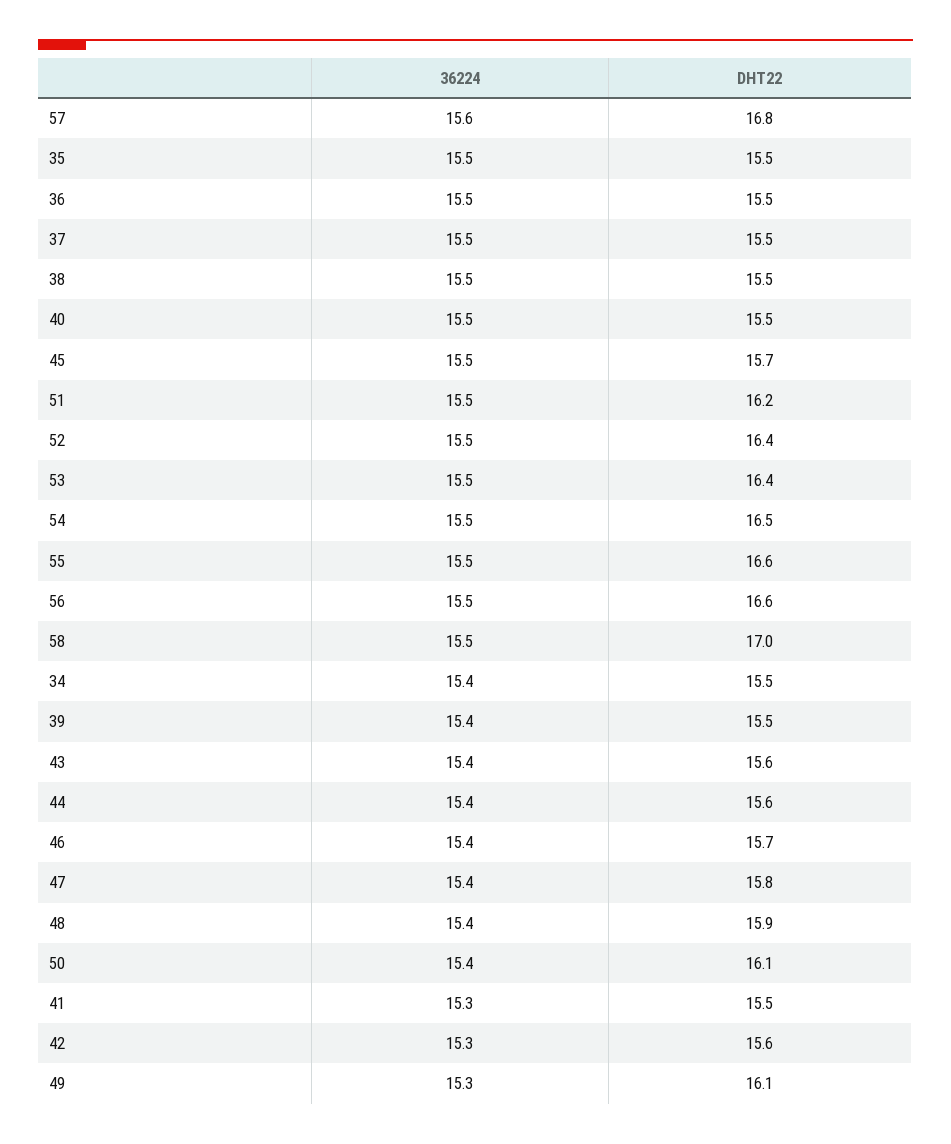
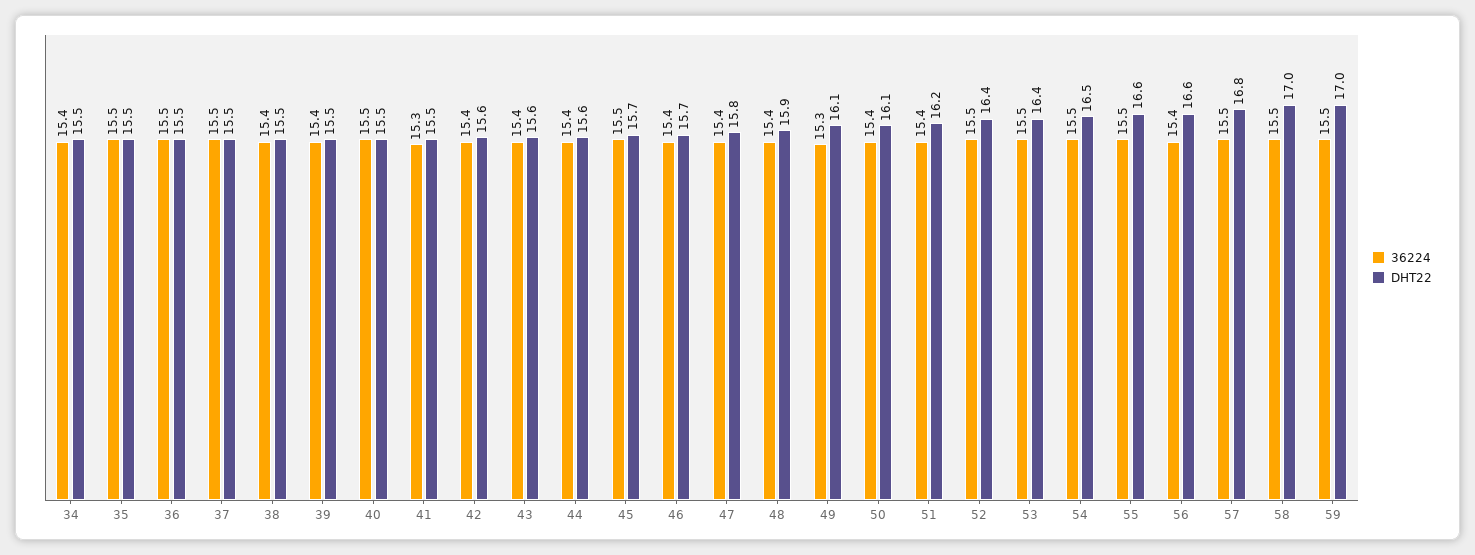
36224, 57: 15.6 -> 15.5
36224, 38: 15.5 -> 15.4
36224, 51: 15.5 -> 15.4
36224, 56: 15.5 -> 15.4
36224, 42: 15.3 -> 15.4
36224, 59: none -> 15.5
DHT22, 59: none -> 17

